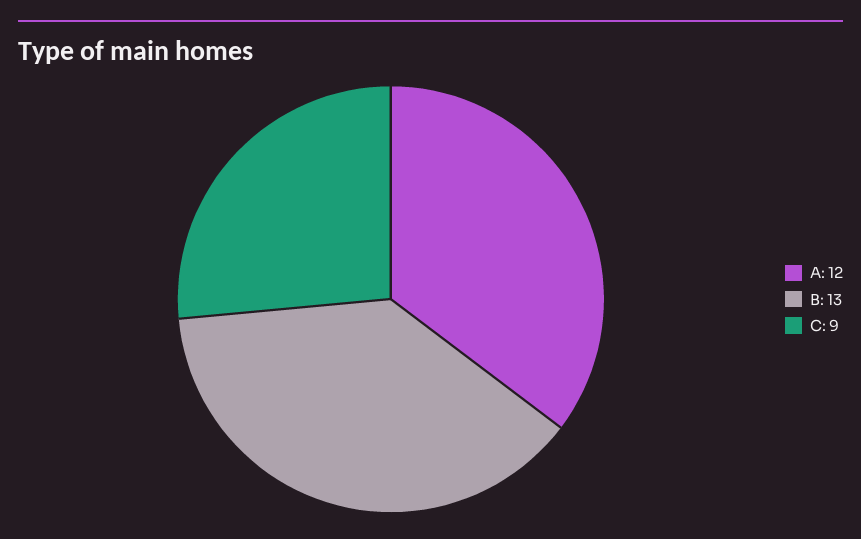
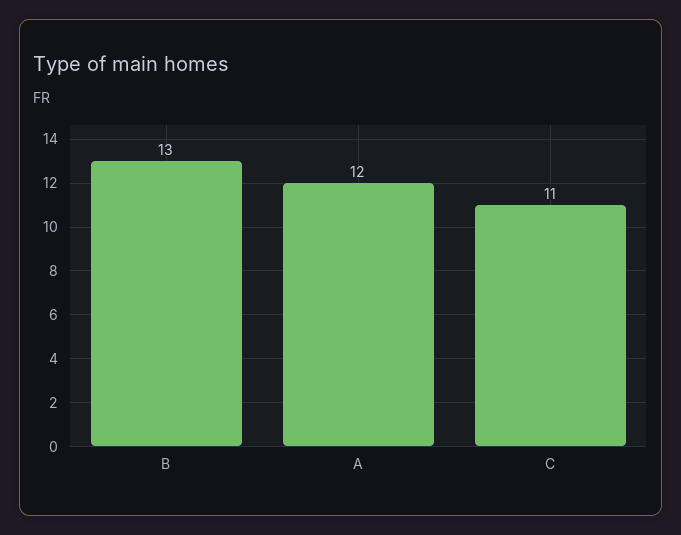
C: 9 -> 11

